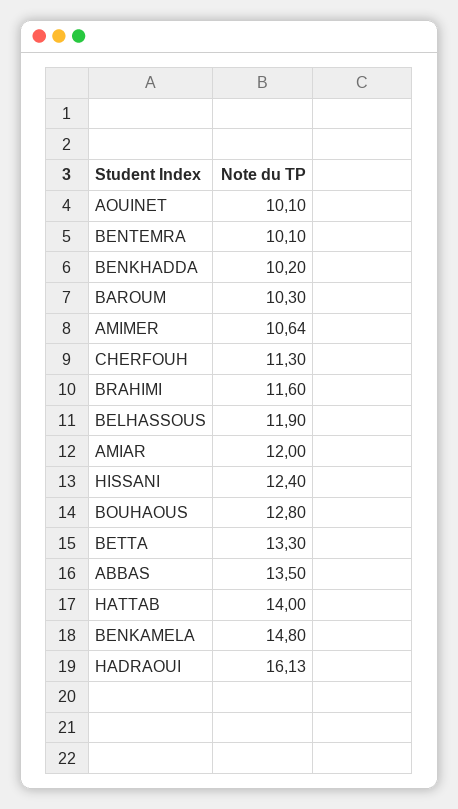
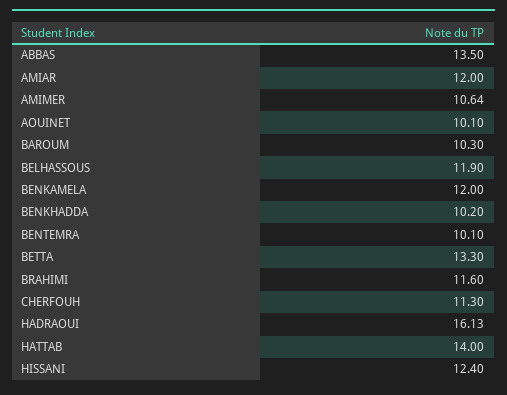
BOUHAOUS: 12.8 -> none
BENKAMELA: 14.8 -> 12

